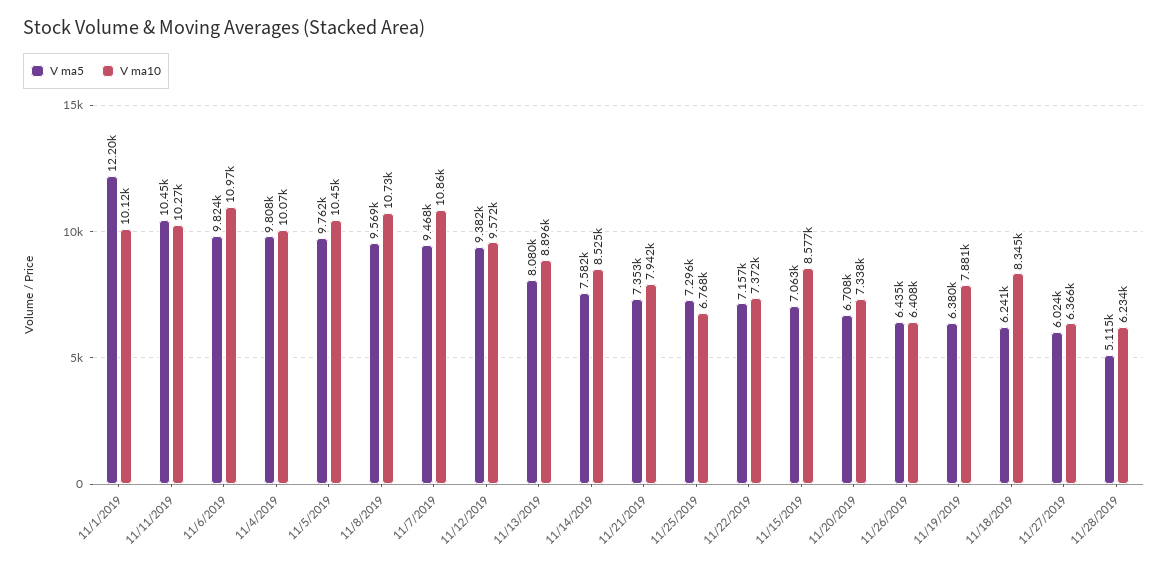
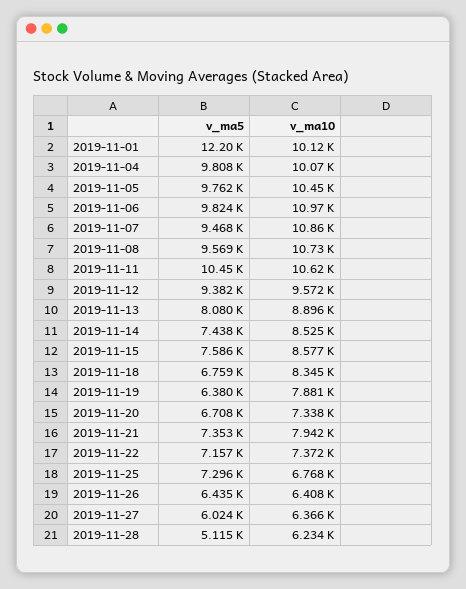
V ma10, 11/11/2019: 10270 -> 10620
V ma5, 11/14/2019: 7582 -> 7438
V ma5, 11/15/2019: 7063 -> 7586
V ma5, 11/18/2019: 6241 -> 6759

